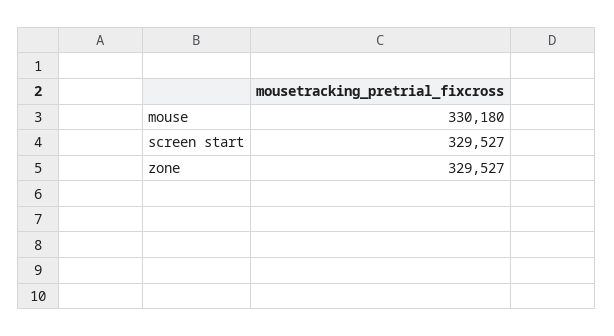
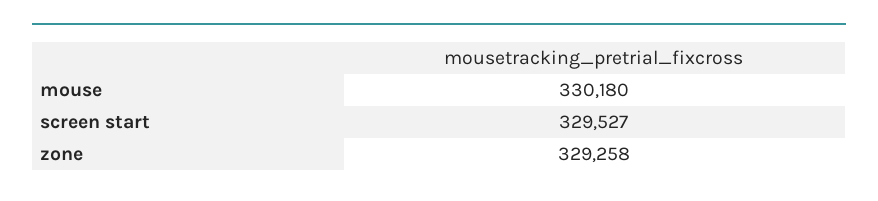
zone: 329527 -> 329258

